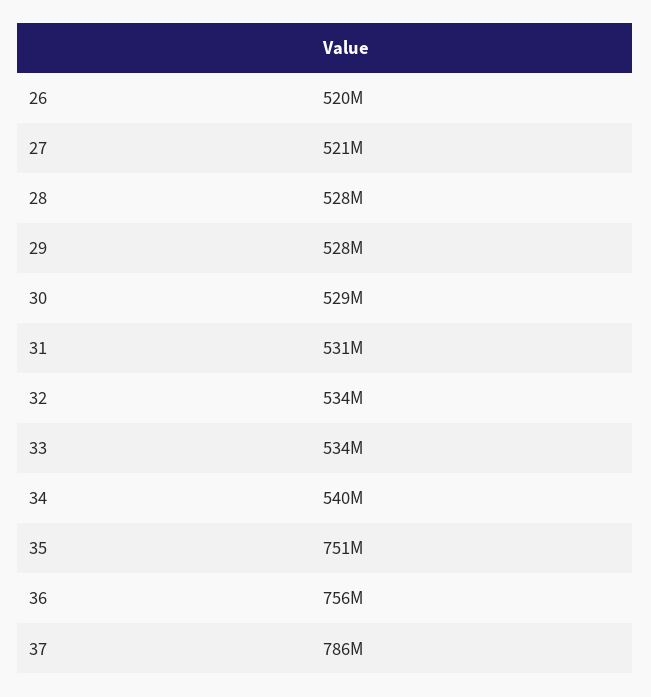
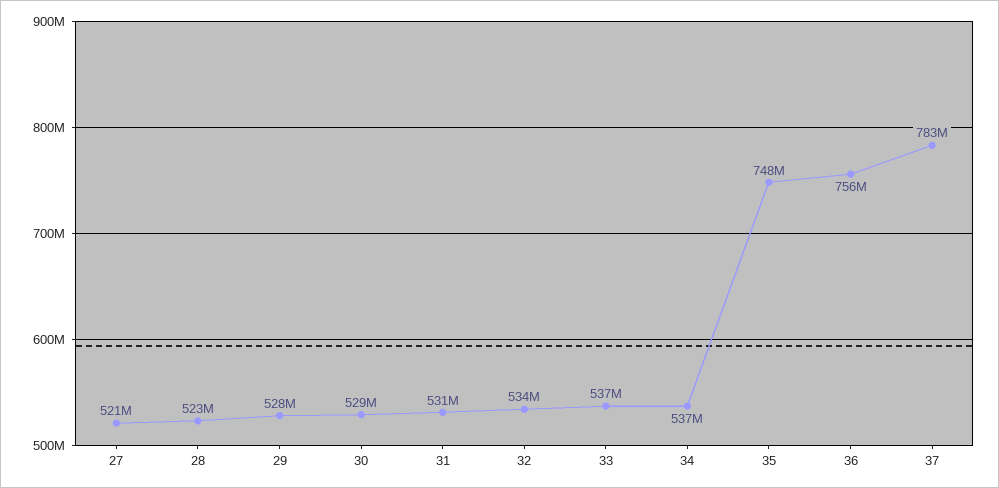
26: 520000000 -> none
28: 528000000 -> 523000000
33: 534000000 -> 537000000
34: 540000000 -> 537000000
35: 751000000 -> 748000000
37: 786000000 -> 783000000

